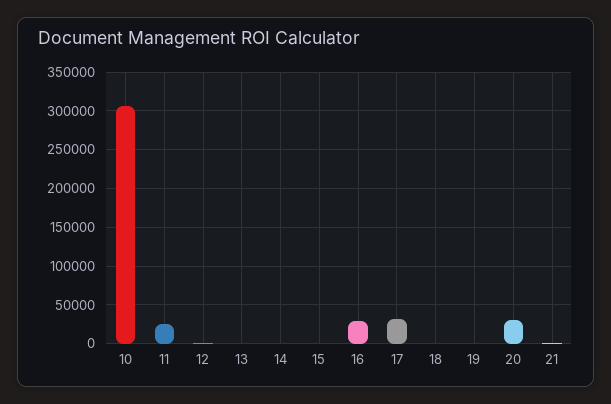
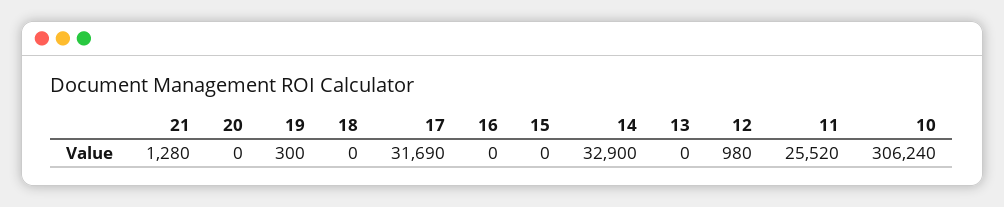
14: 0 -> 32900
16: 30000 -> 0
20: 30000 -> 0

